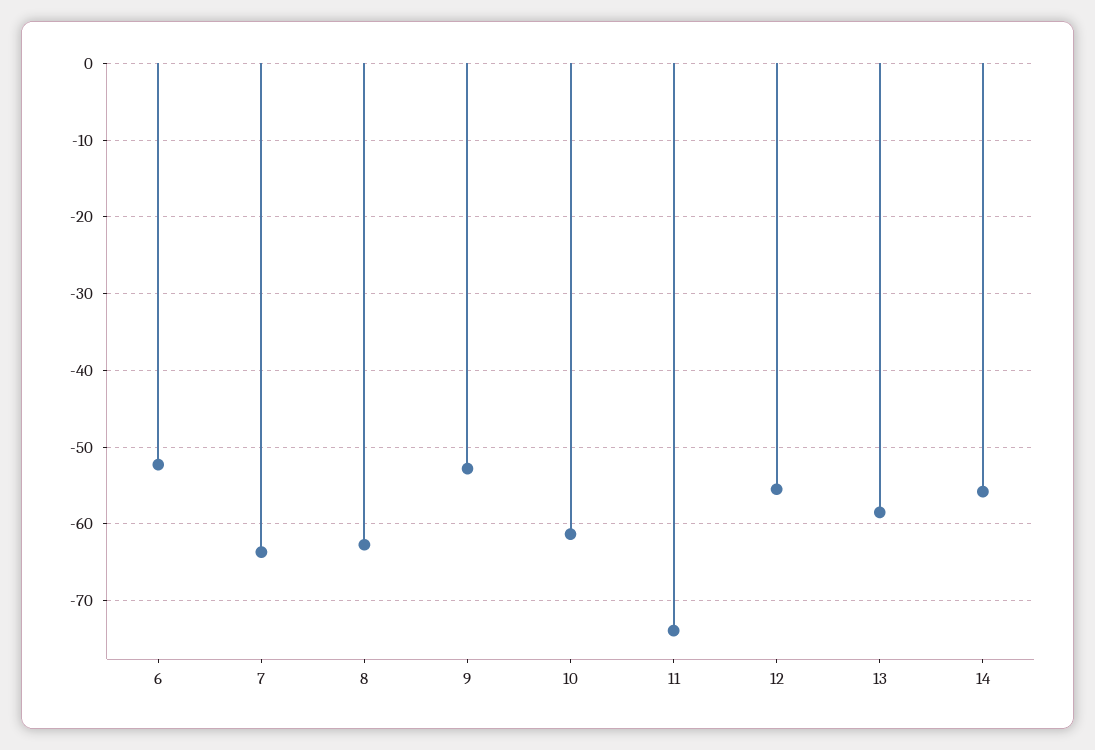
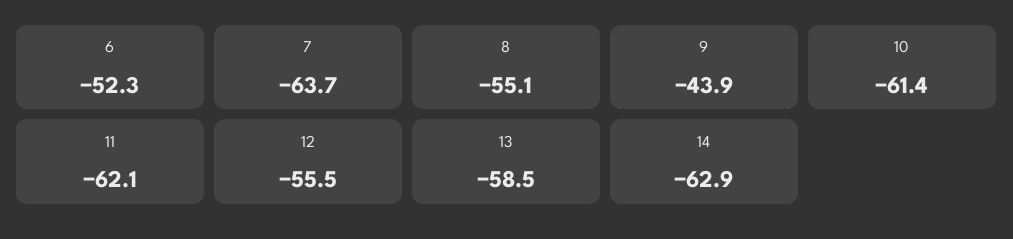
8: -63 -> -55.1
9: -53 -> -43.9
11: -74 -> -62.1
14: -56 -> -62.9

